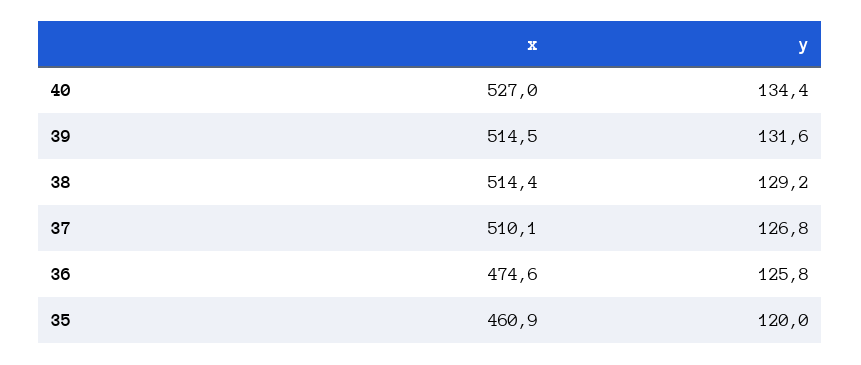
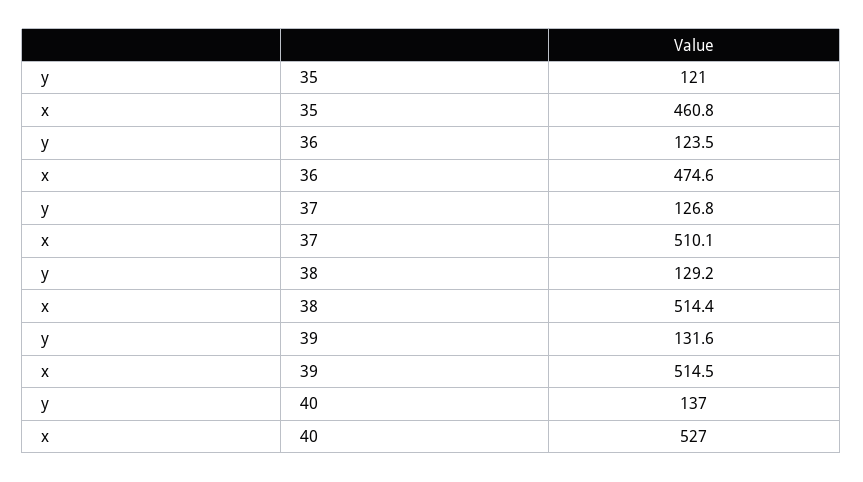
y, 40: 134.4 -> 137
y, 36: 125.8 -> 123.5
x, 35: 460.9 -> 460.8
y, 35: 120 -> 121

